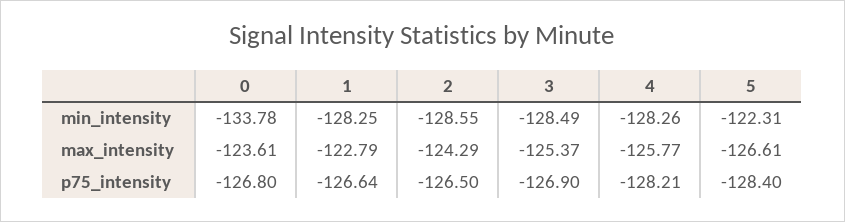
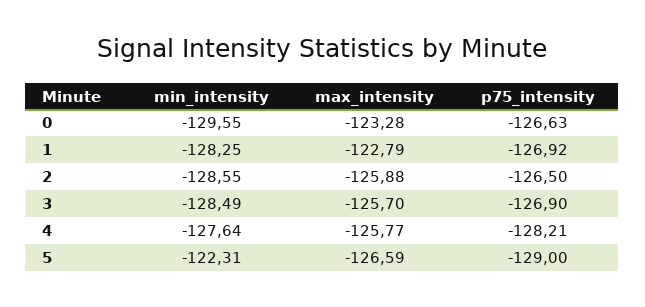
0, min_intensity: -133.78 -> -129.55
4, min_intensity: -128.26 -> -127.64
0, max_intensity: -123.61 -> -123.28
2, max_intensity: -124.29 -> -125.88
3, max_intensity: -125.37 -> -125.7
5, max_intensity: -126.61 -> -126.59
0, p75_intensity: -126.8 -> -126.63
1, p75_intensity: -126.64 -> -126.92
5, p75_intensity: -128.4 -> -129

